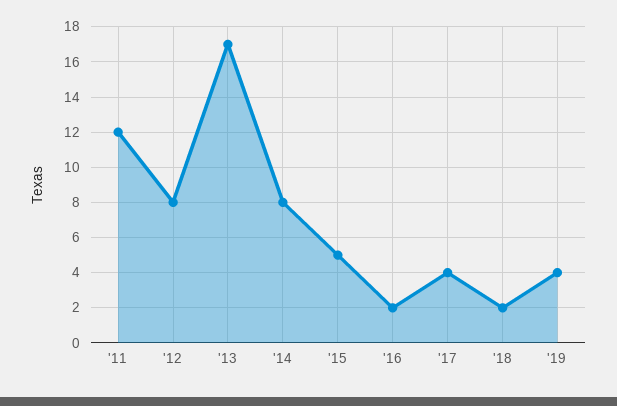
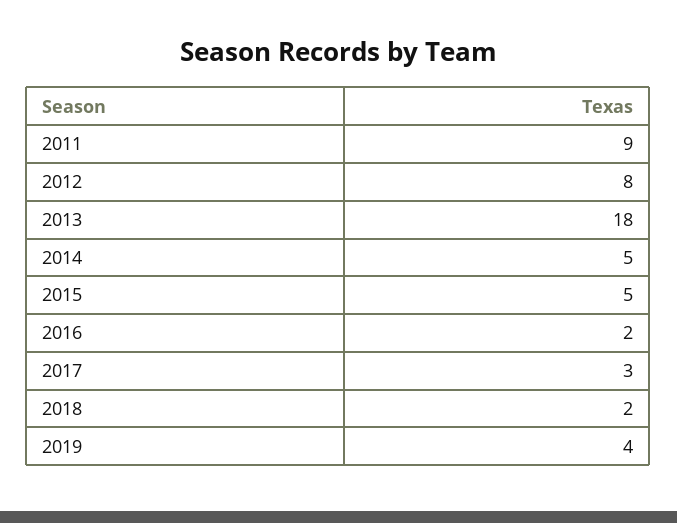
'11: 12 -> 9
'13: 17 -> 18
'14: 8 -> 5
'17: 4 -> 3

